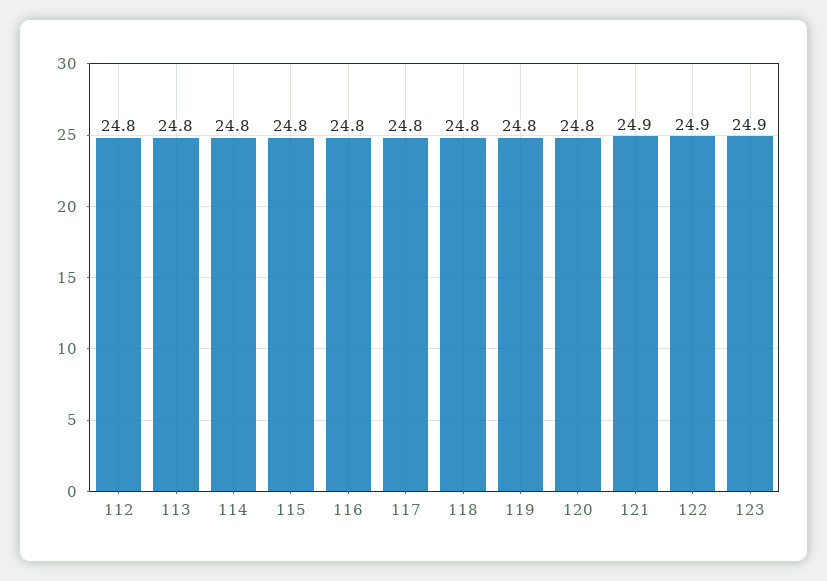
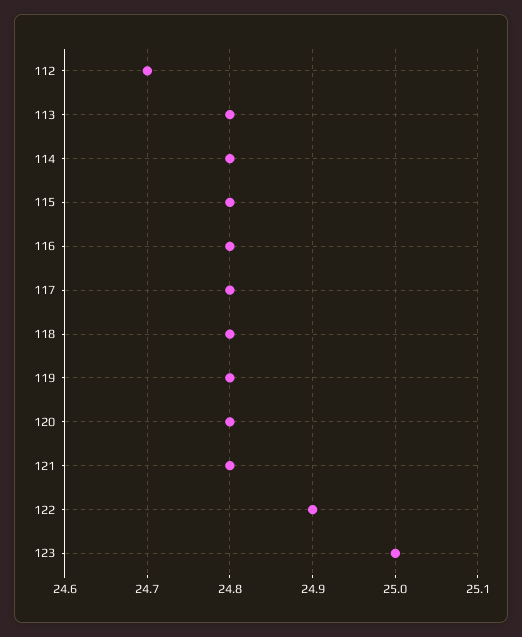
112: 24.8 -> 24.7
121: 24.9 -> 24.8
123: 24.9 -> 25

